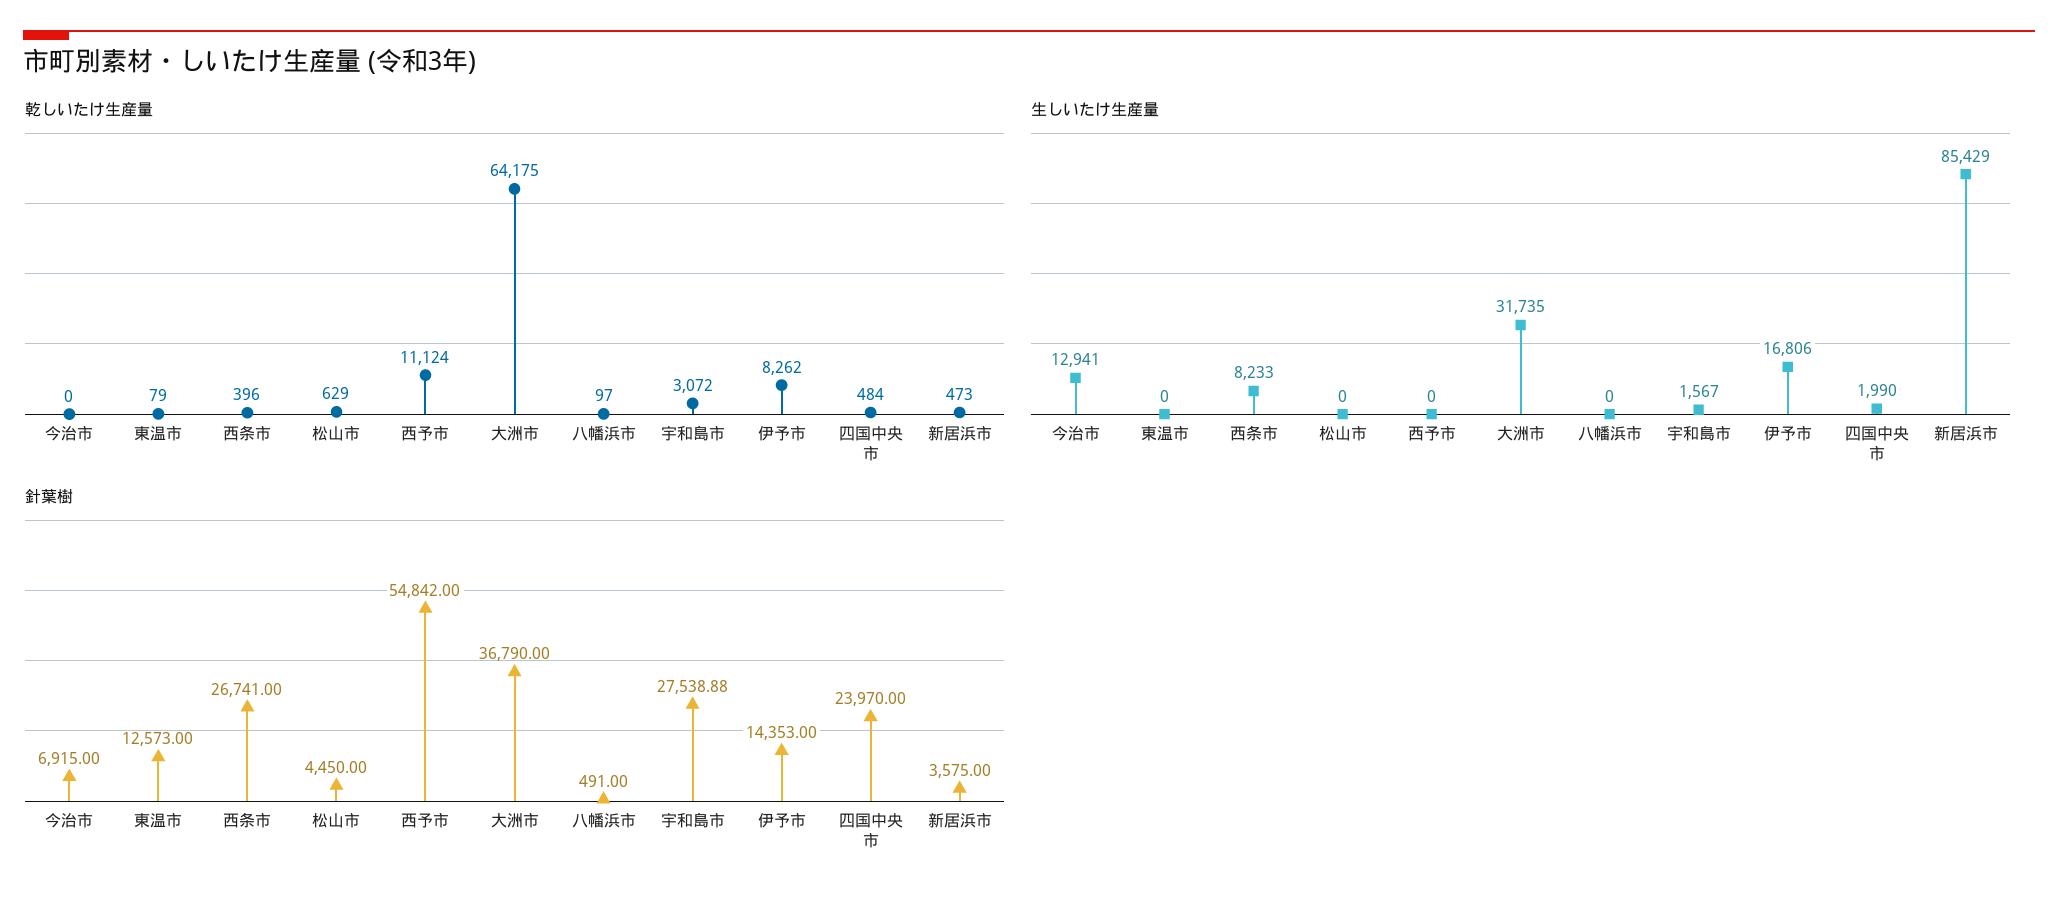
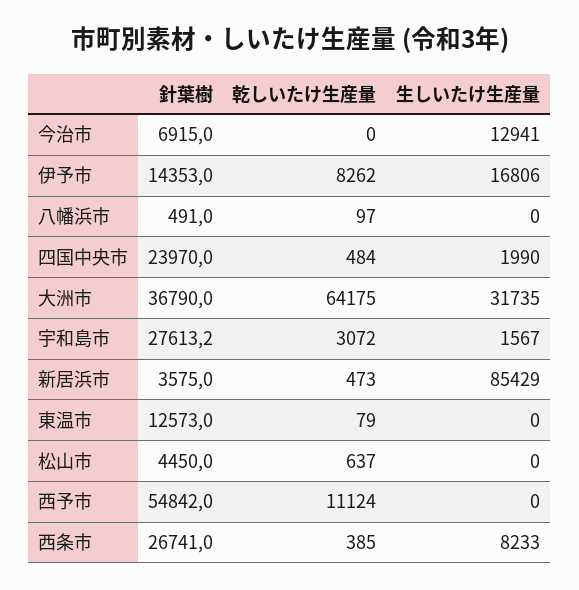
乾しいたけ生産量, 西条市: 396 -> 385
乾しいたけ生産量, 松山市: 629 -> 637
針葉樹, 宇和島市: 27538.88 -> 27613.2

